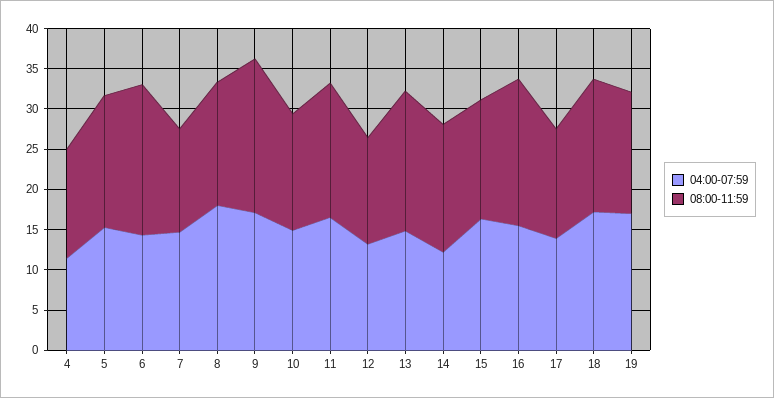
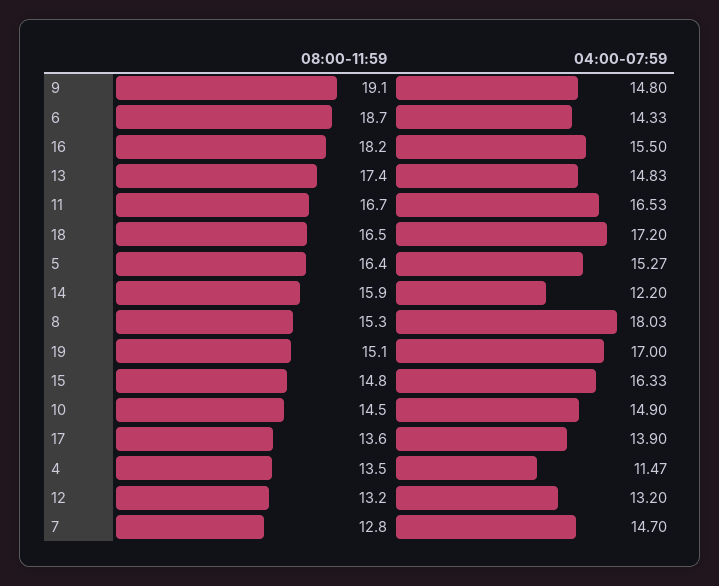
04:00-07:59, 9: 17 -> 14.8

